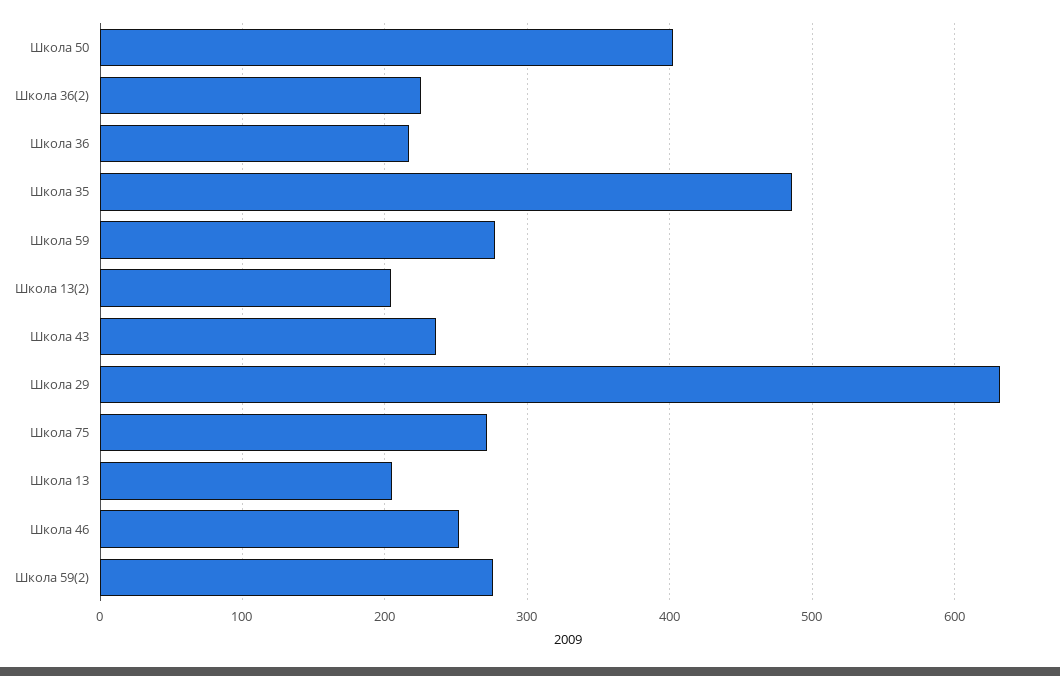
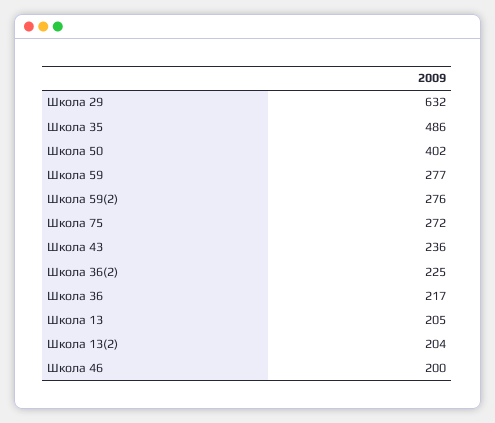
Школа 46: 250 -> 200

